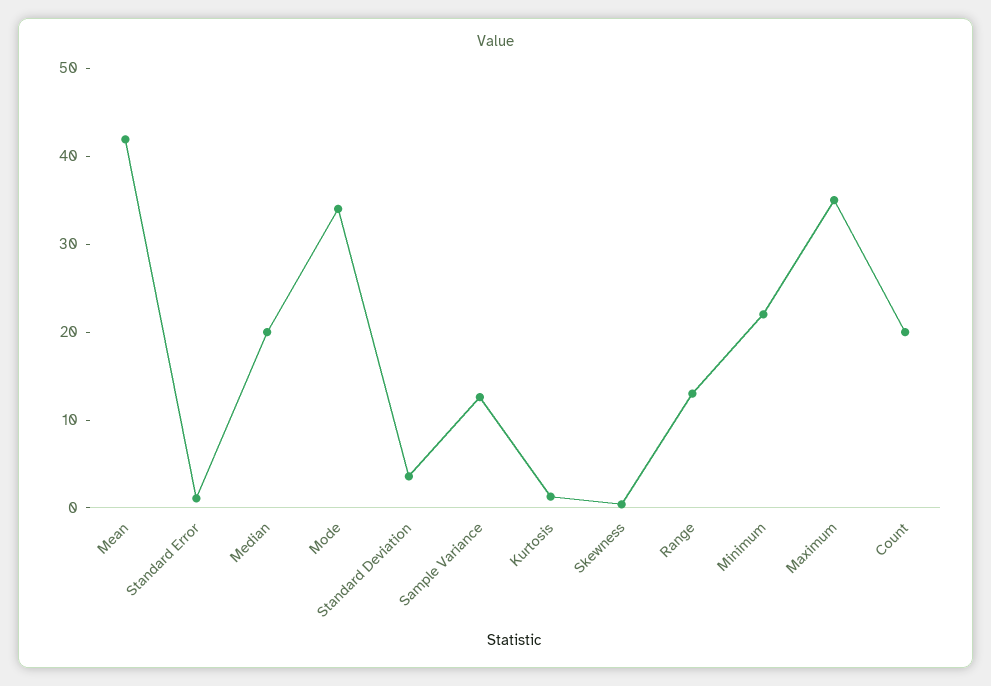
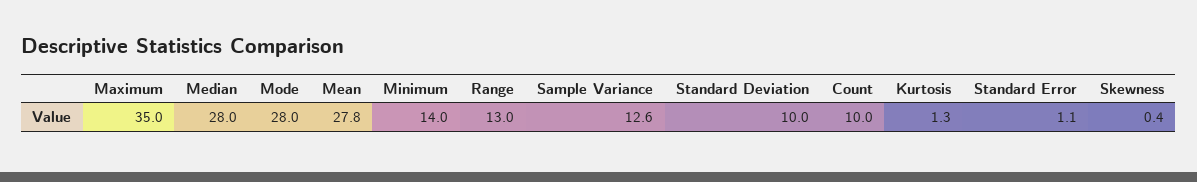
Mean: 42 -> 27.8
Median: 20 -> 28
Mode: 34 -> 28
Standard Deviation: 4 -> 10
Minimum: 22 -> 14
Count: 20 -> 10

